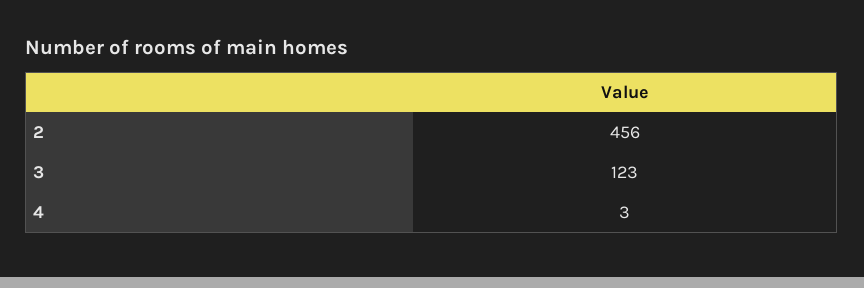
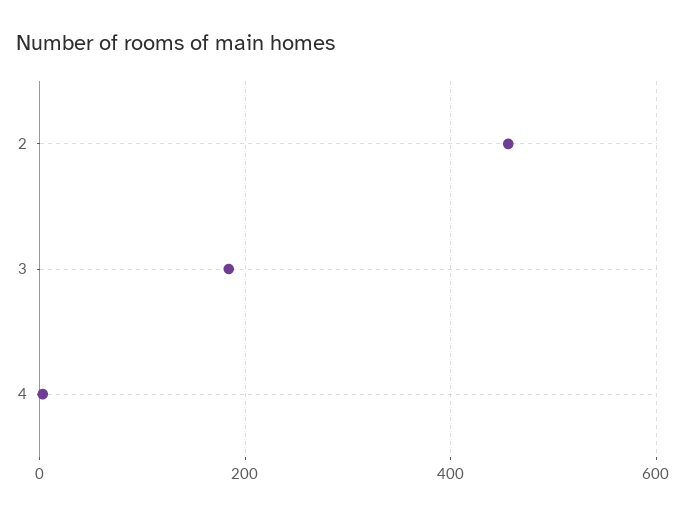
3: 123 -> 180

